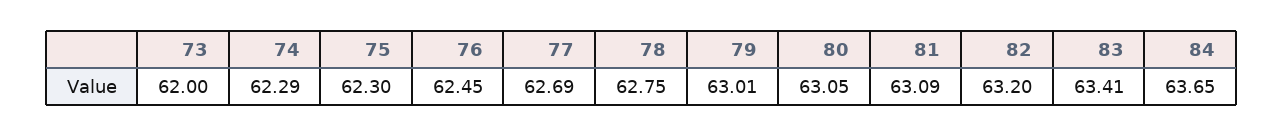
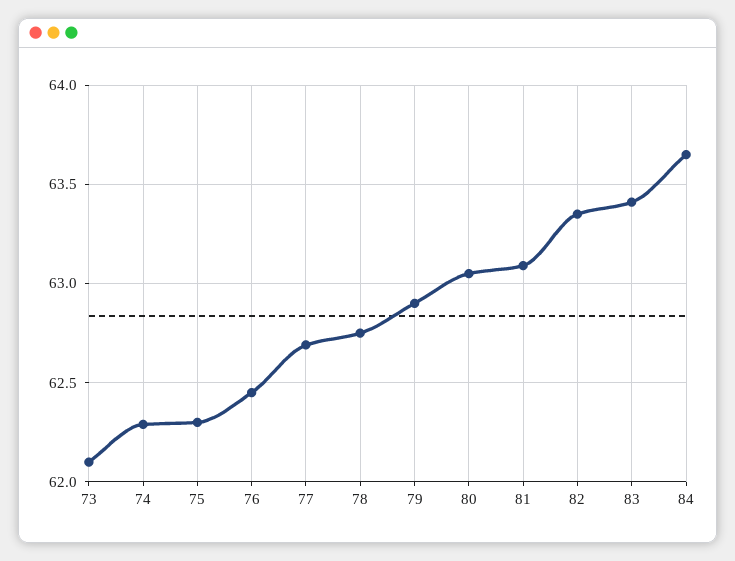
73: 62 -> 62.1
79: 63.01 -> 62.9
82: 63.2 -> 63.35

